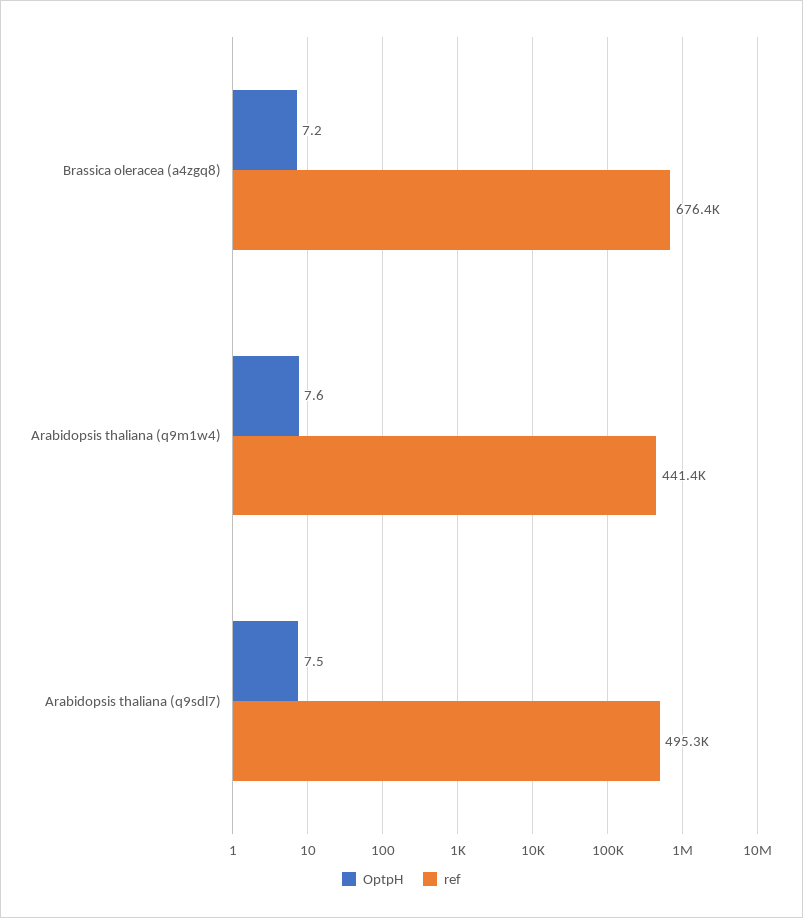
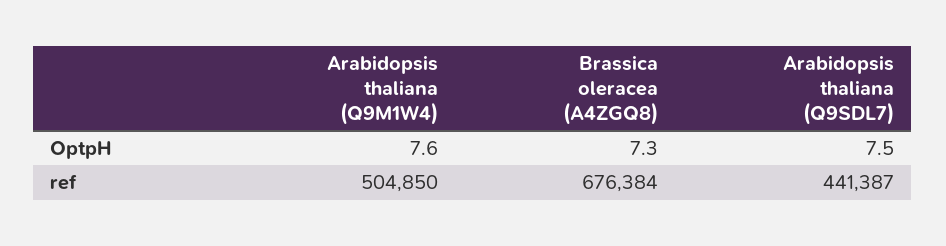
OptpH, Brassica oleracea (a4zgq8): 7.2 -> 7.3
ref, Arabidopsis thaliana (q9m1w4): 441400 -> 504850
ref, Arabidopsis thaliana (q9sdl7): 495300 -> 441387

